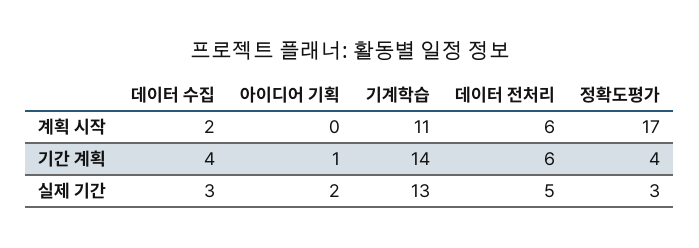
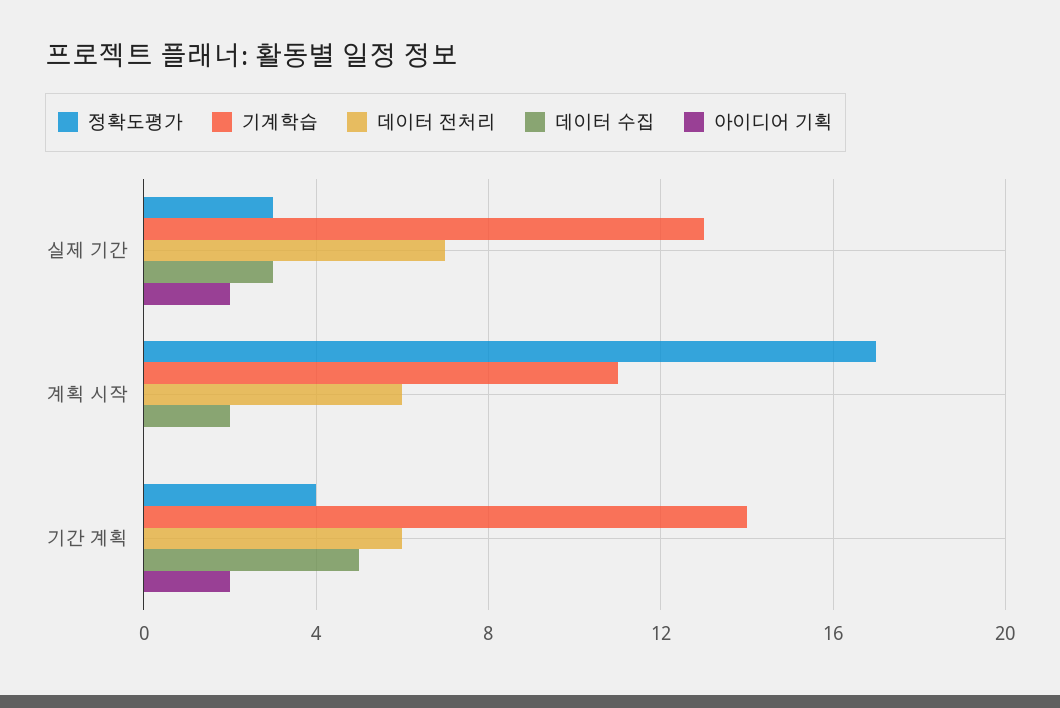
데이터 수집, 기간 계획: 4 -> 5
아이디어 기획, 기간 계획: 1 -> 2
데이터 전처리, 실제 기간: 5 -> 7

